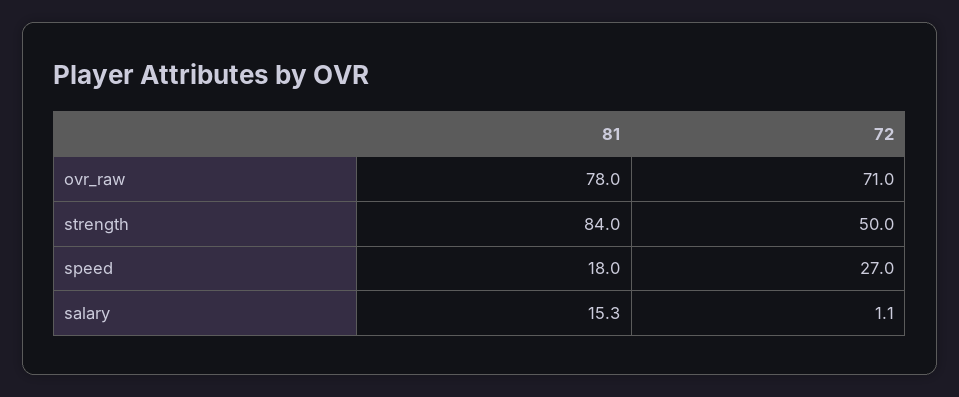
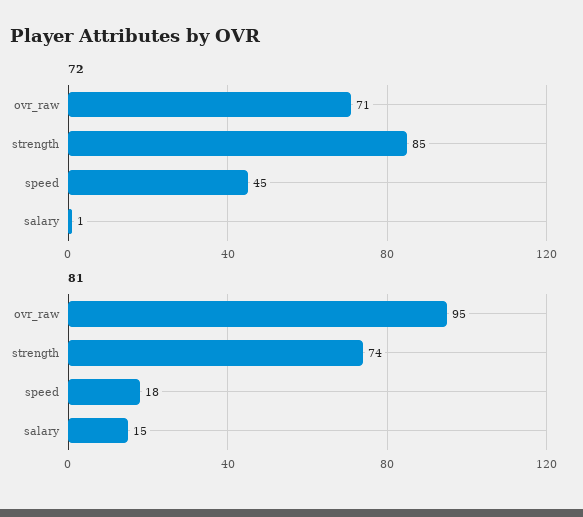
81, ovr_raw: 78 -> 95
81, strength: 84 -> 74
72, strength: 50 -> 85
72, speed: 27 -> 45

